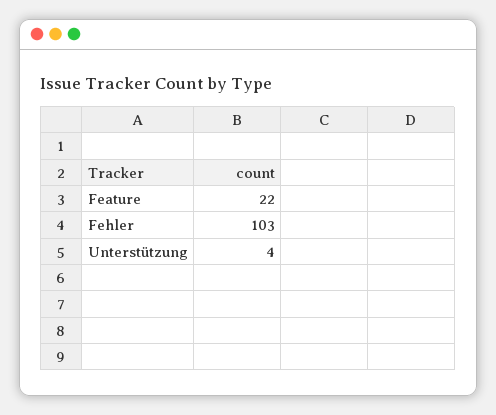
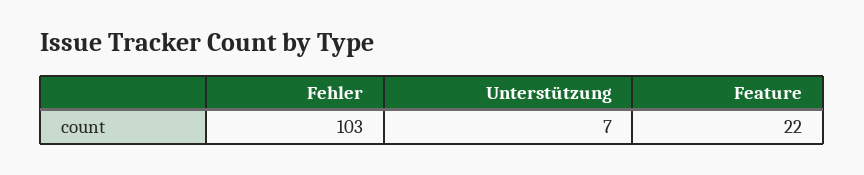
Unterstützung: 4 -> 7

